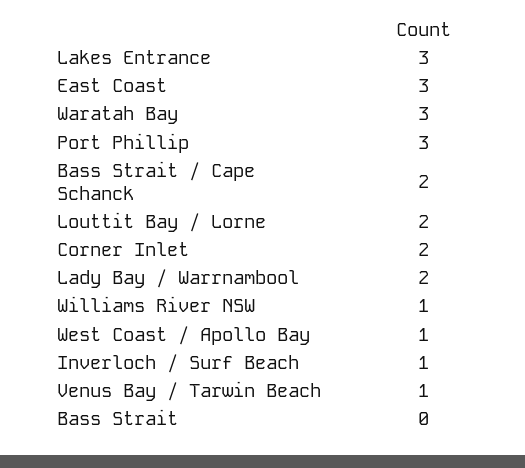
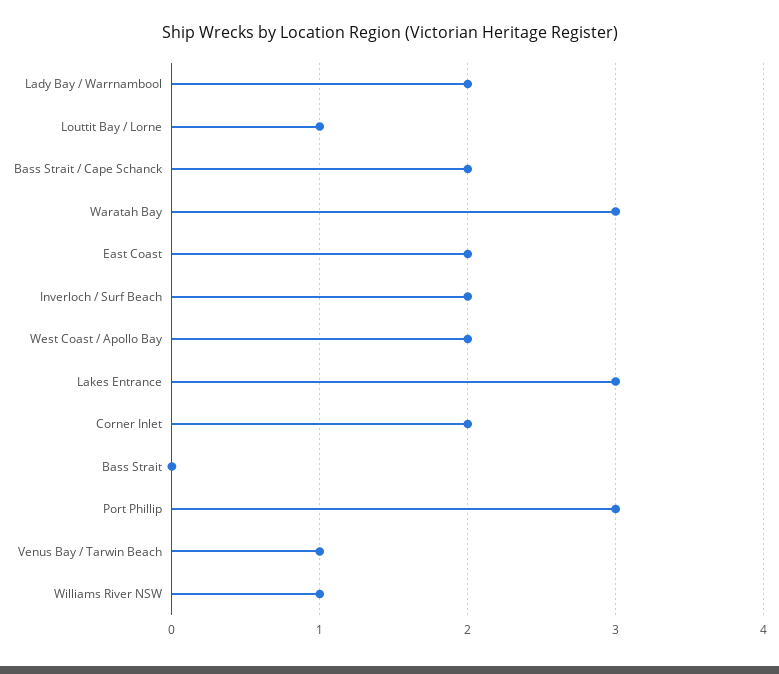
East Coast: 3 -> 2
Louttit Bay / Lorne: 2 -> 1
West Coast / Apollo Bay: 1 -> 2
Inverloch / Surf Beach: 1 -> 2

